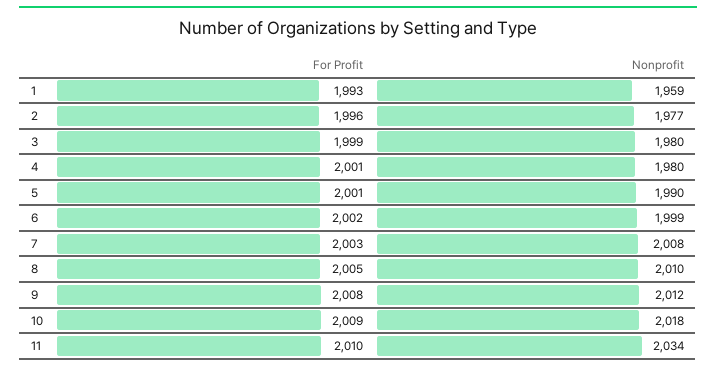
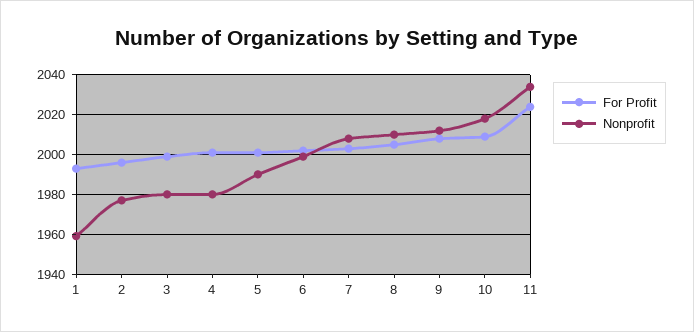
For Profit, 11: 2010 -> 2025

